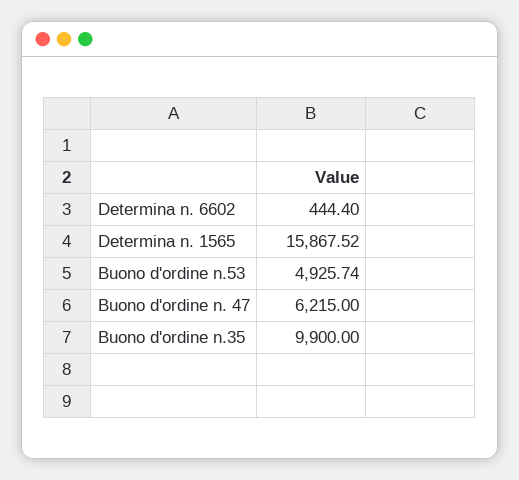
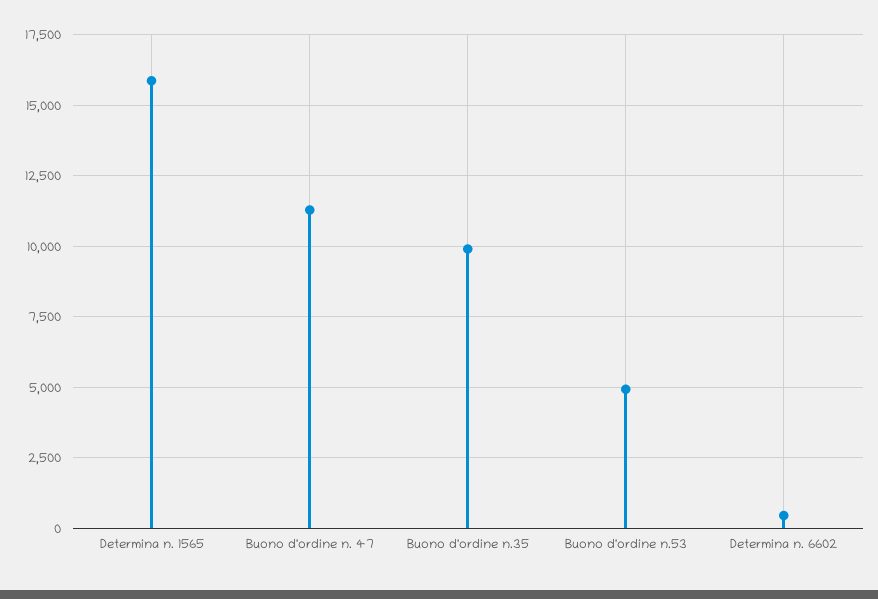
Buono d'ordine n. 47: 6215 -> 11250

